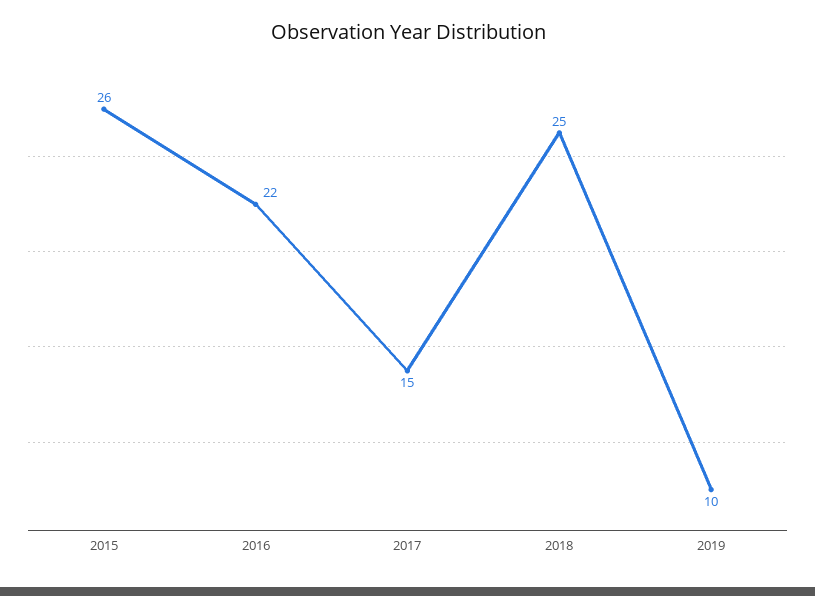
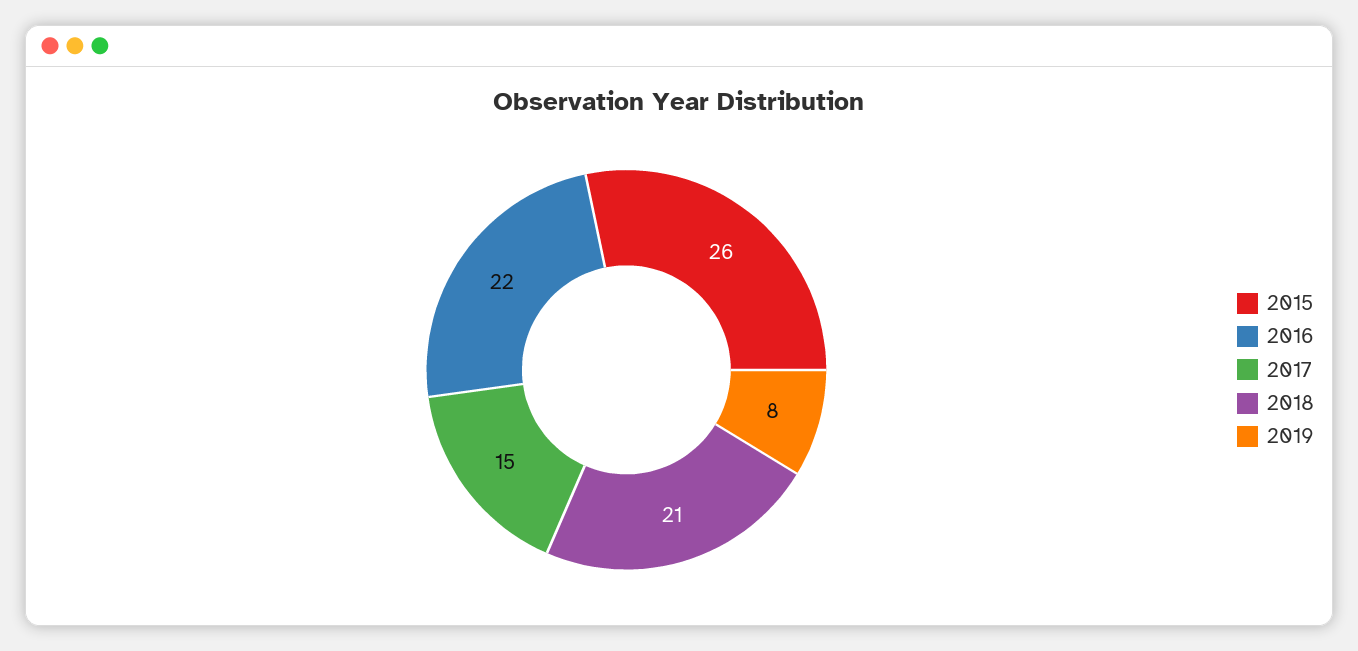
2018: 25 -> 21
2019: 10 -> 8

